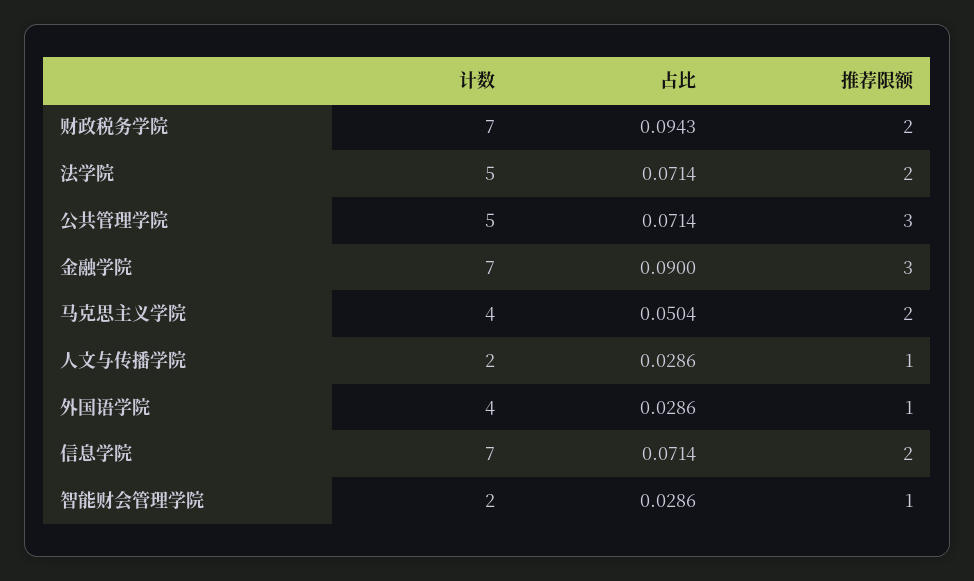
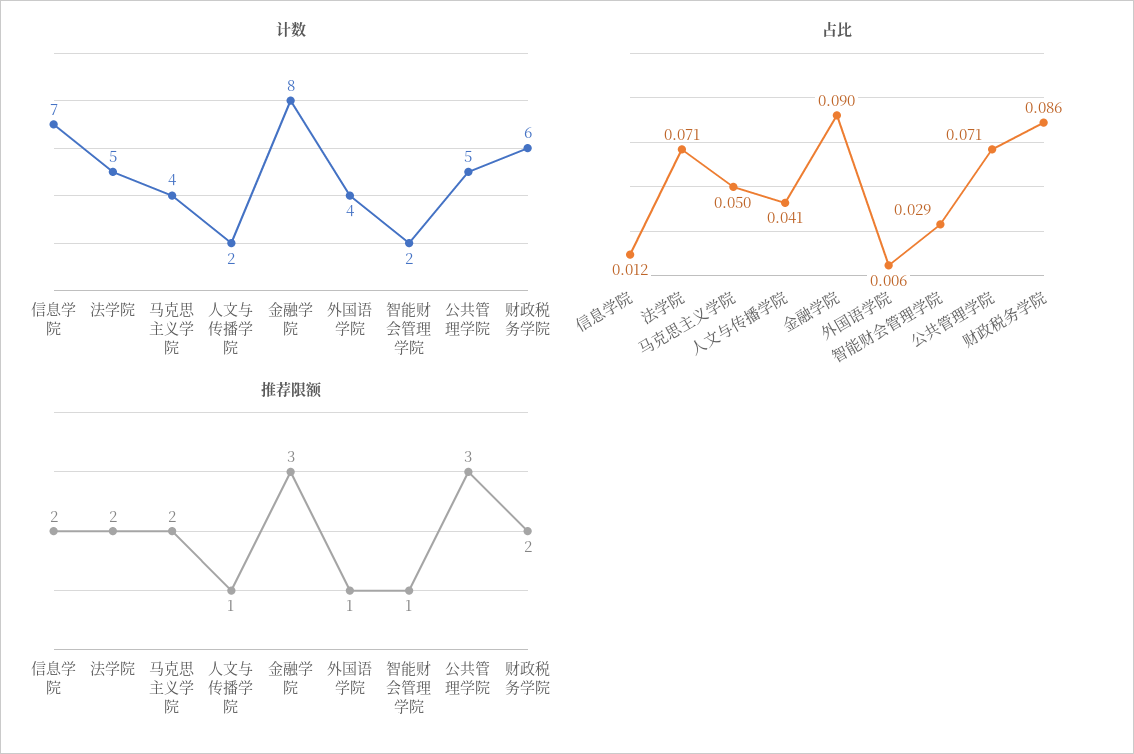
计数, 财政税务学院: 7 -> 6
占比, 财政税务学院: 0.0943 -> 0.086
计数, 金融学院: 7 -> 8
占比, 人文与传播学院: 0.0286 -> 0.041
占比, 外国语学院: 0.0286 -> 0.006
占比, 信息学院: 0.0714 -> 0.012

